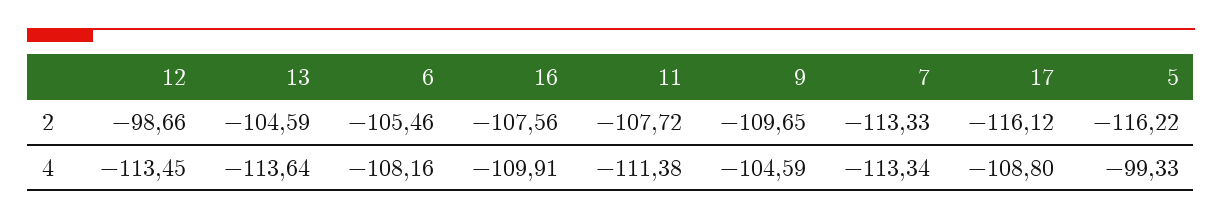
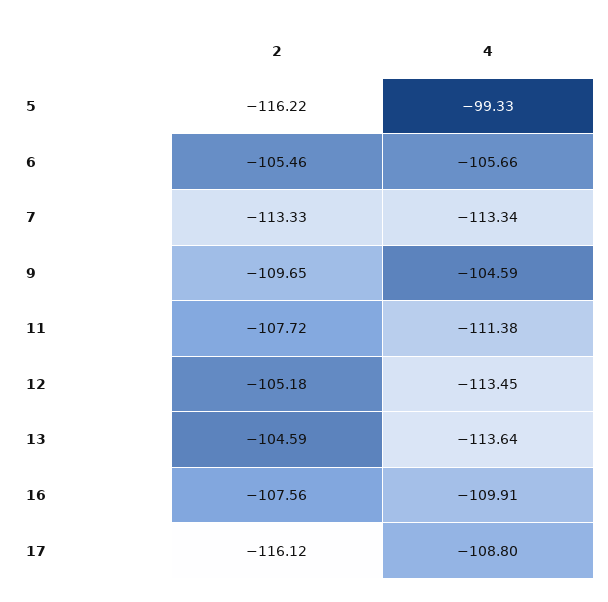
12, 2: -98.66 -> -105.18
6, 4: -108.16 -> -105.66

